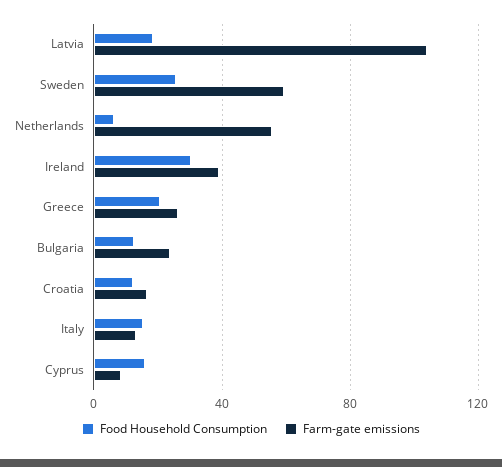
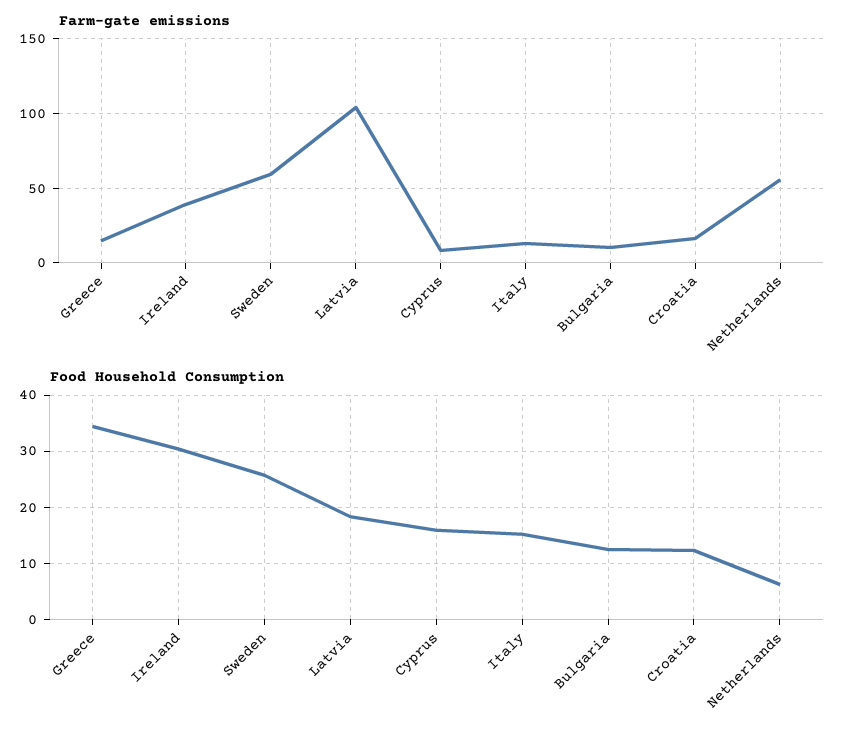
Food Household Consumption, Greece: 20 -> 34
Farm-gate emissions, Greece: 25 -> 15
Farm-gate emissions, Bulgaria: 25 -> 10

